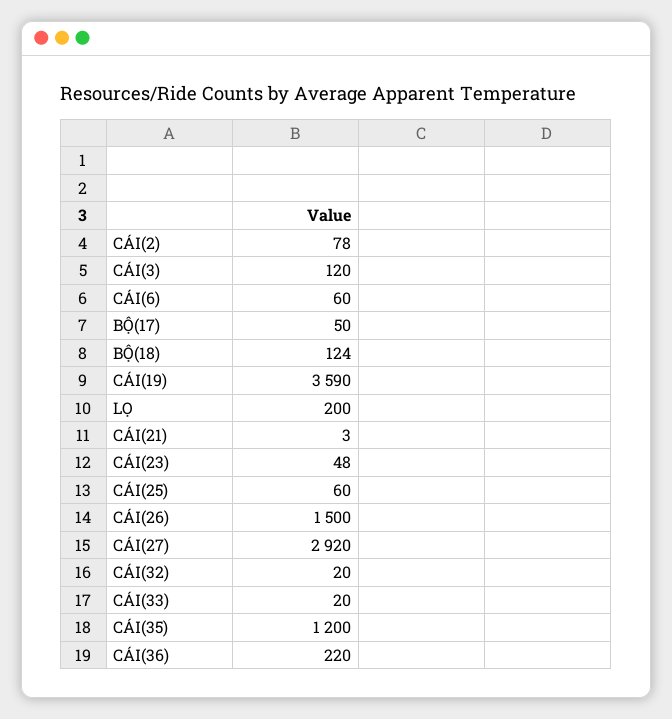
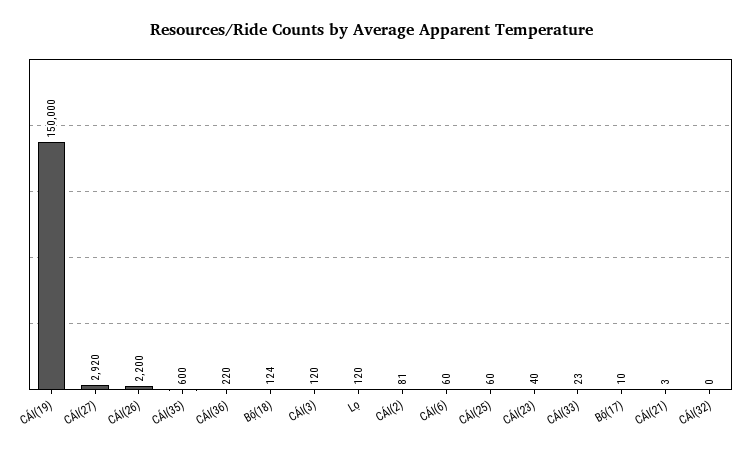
CÁI(2): 78 -> 81
BỘ(17): 50 -> 10
CÁI(19): 3590 -> 150000
LỌ: 200 -> 120
CÁI(23): 48 -> 40
CÁI(26): 1500 -> 2200
CÁI(32): 20 -> 0
CÁI(33): 20 -> 23
CÁI(35): 1200 -> 600

